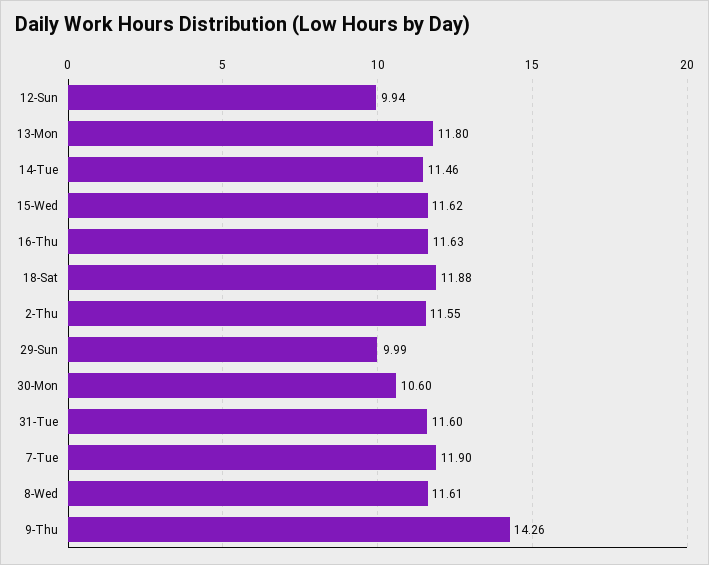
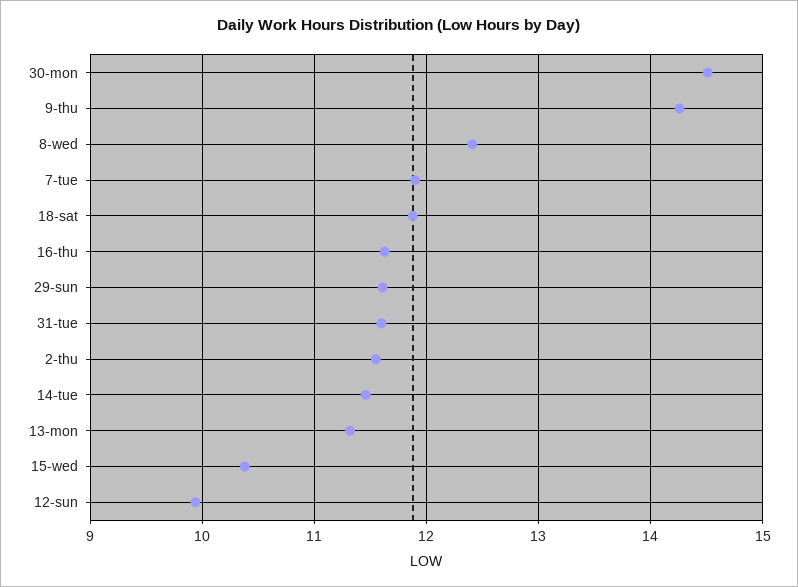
13-Mon: 11.8 -> 11.3
15-Wed: 11.62 -> 10.4
29-Sun: 9.99 -> 11.6
30-Mon: 10.6 -> 14.5
8-Wed: 11.61 -> 12.4

